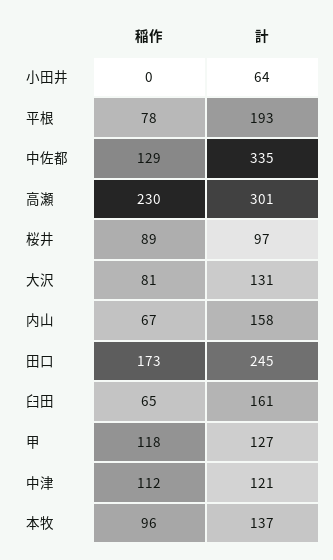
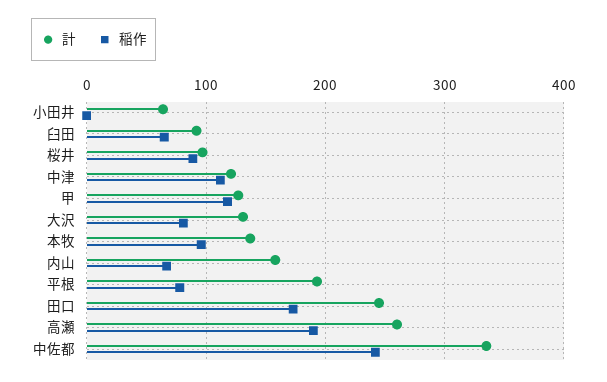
稲作, 中佐都: 129 -> 240
稲作, 高瀬: 230 -> 190
計, 高瀬: 301 -> 260
計, 臼田: 161 -> 90

